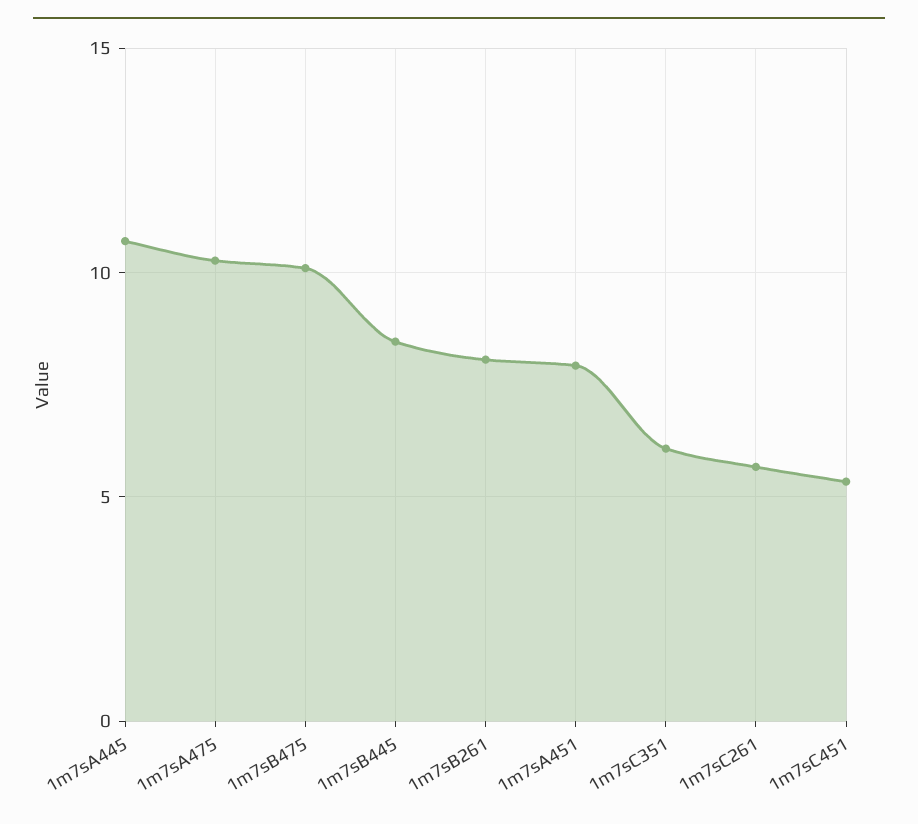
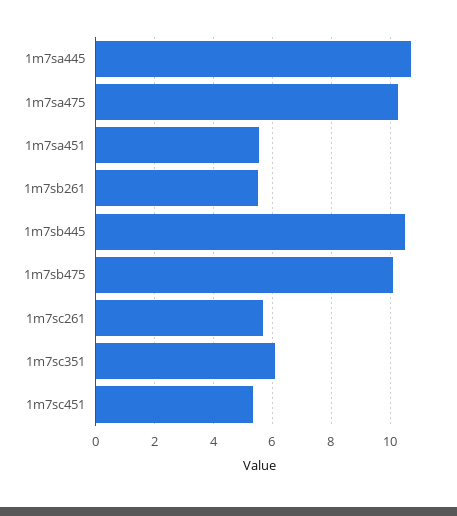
1m7sB445: 8.5 -> 10.5
1m7sB261: 8 -> 5.5
1m7sA451: 8 -> 5.5

